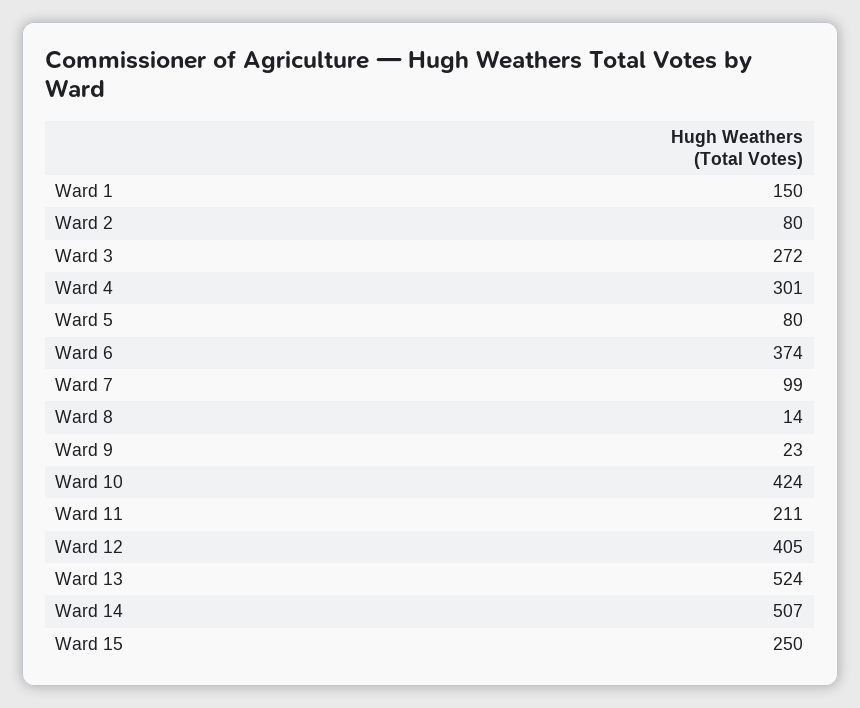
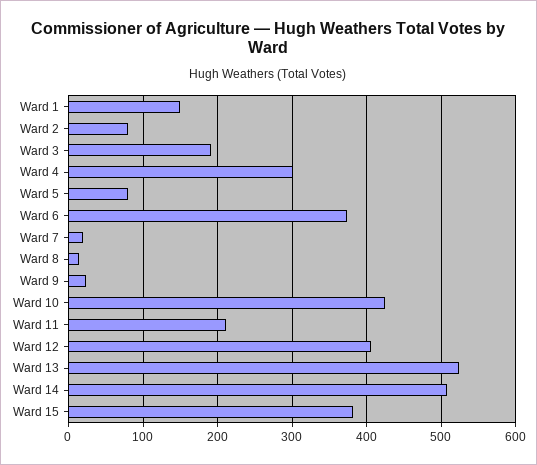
Ward 3: 272 -> 190
Ward 7: 99 -> 20
Ward 15: 250 -> 380

